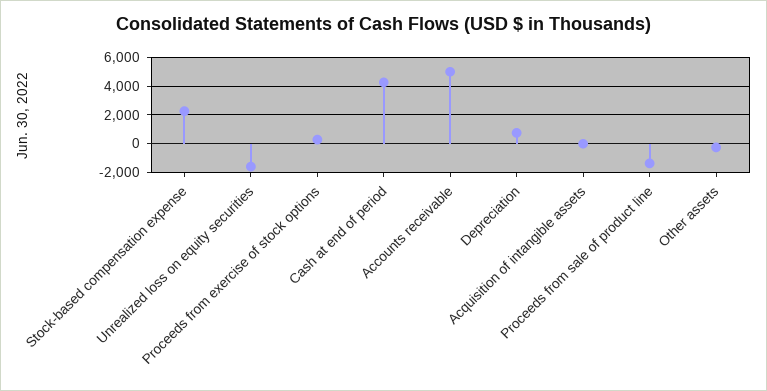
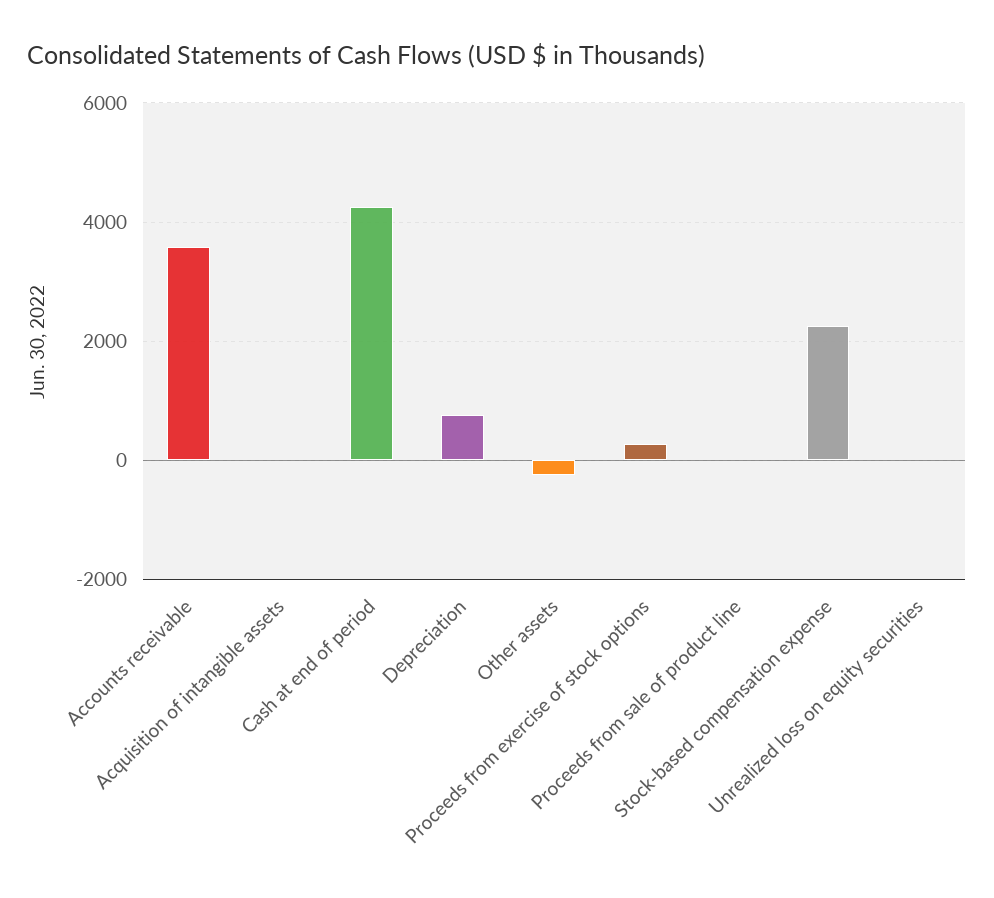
Unrealized loss on equity securities: -1500 -> 0
Accounts receivable: 5000 -> 3600
Proceeds from sale of product line: -1500 -> 0

